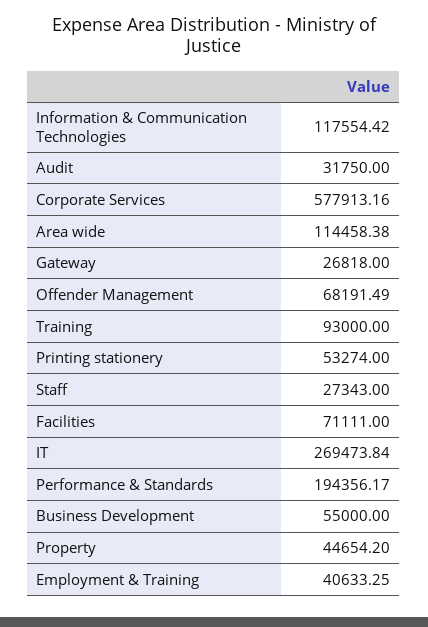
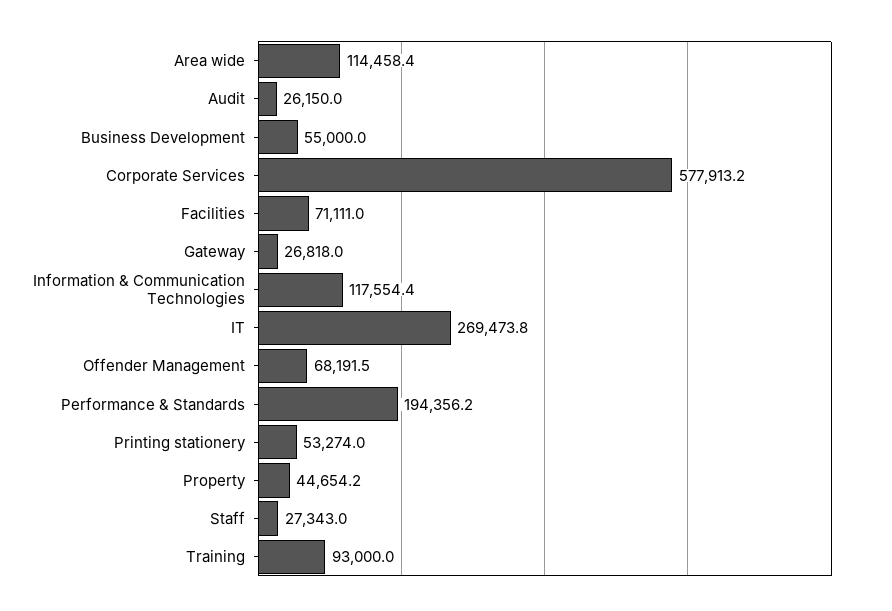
Audit: 31750 -> 26150
Employment & Training: 40633.25 -> none

